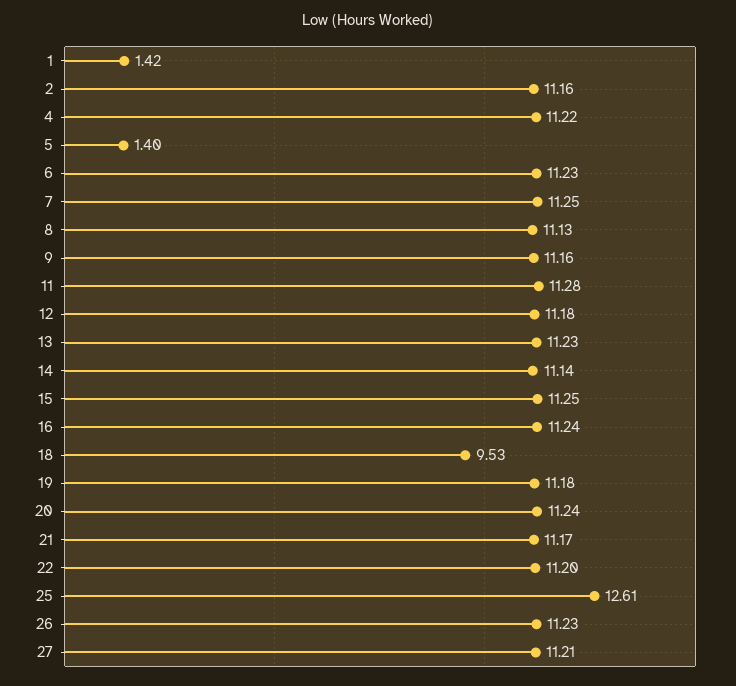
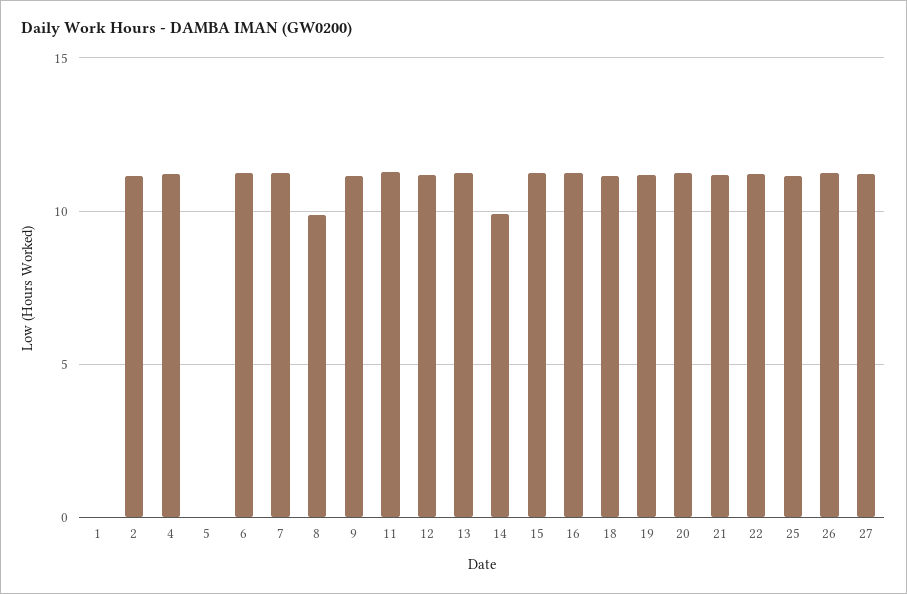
1: 1.42 -> 0
5: 1.4 -> 0
8: 11.13 -> 10
14: 11.14 -> 10
18: 9.53 -> 11
25: 12.61 -> 11

